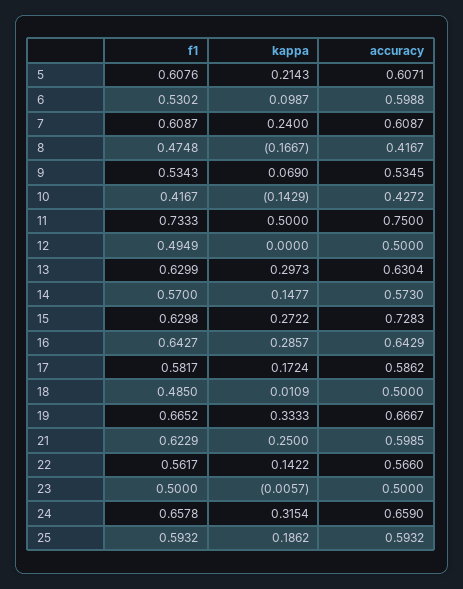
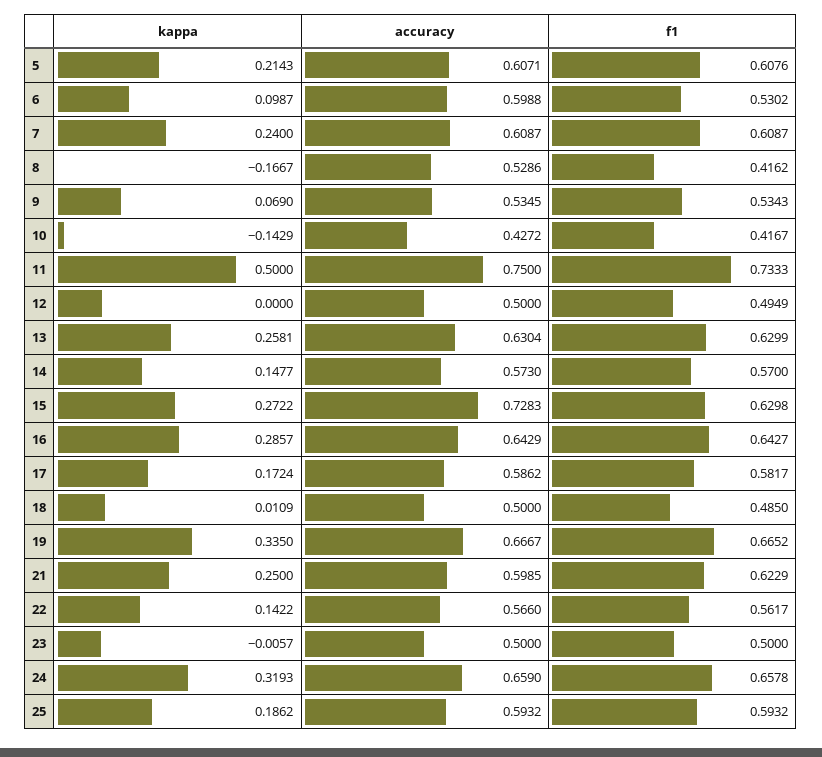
f1, 8: 0.4748 -> 0.4162
accuracy, 8: 0.4167 -> 0.5286
kappa, 13: 0.2973 -> 0.2581
kappa, 19: 0.3333 -> 0.335
kappa, 24: 0.3154 -> 0.3193

